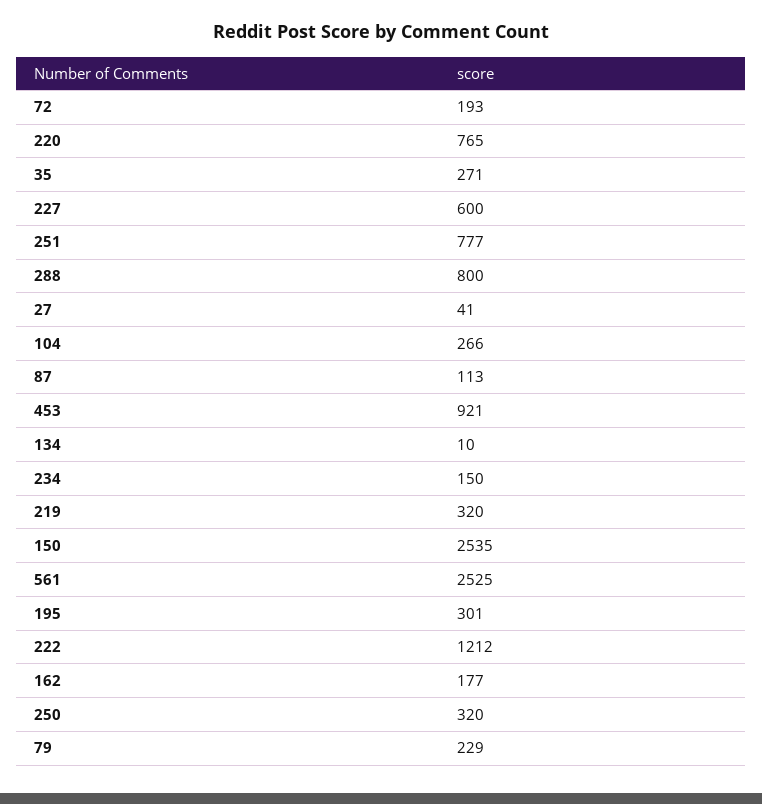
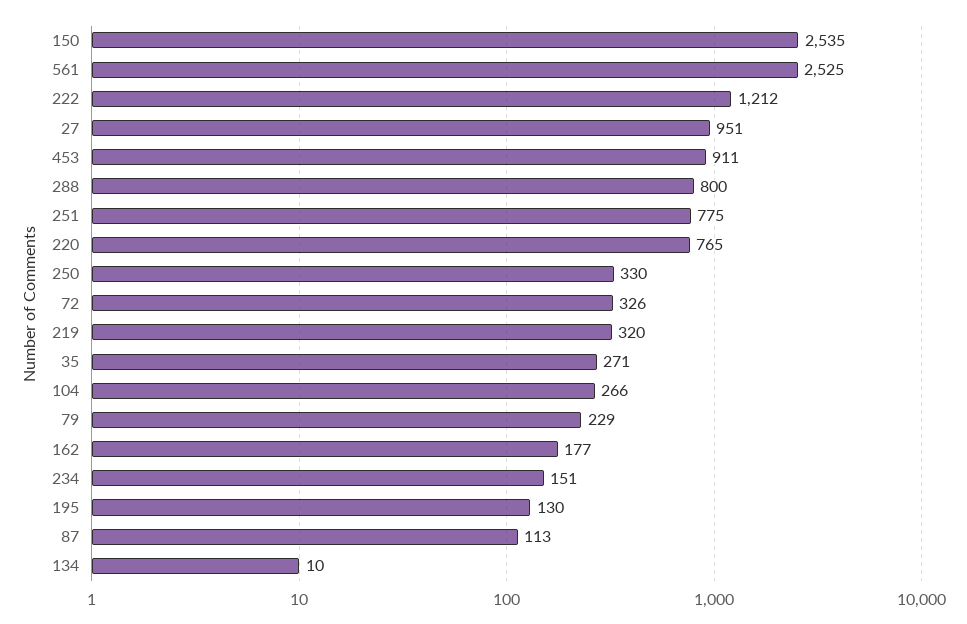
72: 193 -> 326
227: 600 -> none
251: 777 -> 775
27: 41 -> 951
453: 921 -> 911
234: 150 -> 151
195: 301 -> 130
250: 320 -> 330

